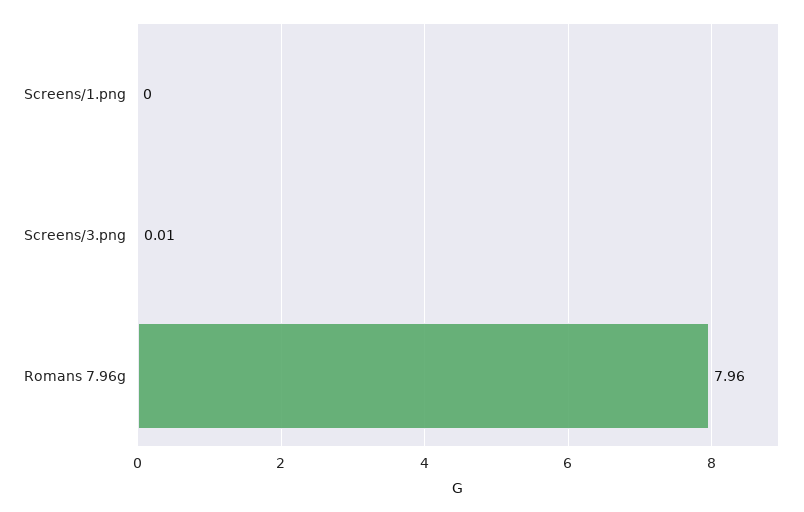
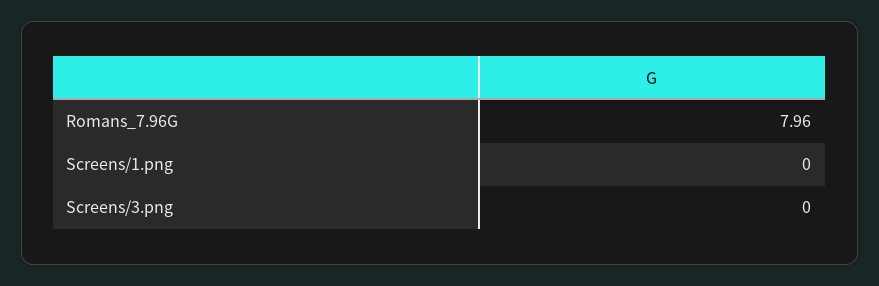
Screens/3.png: 0.01 -> 0

